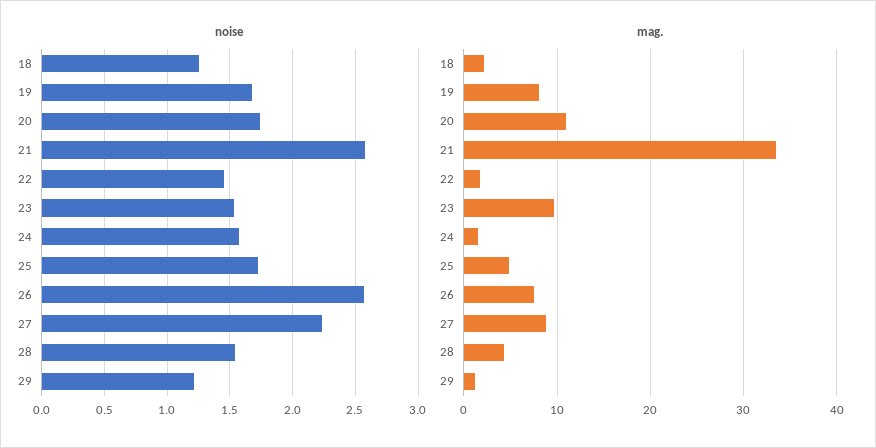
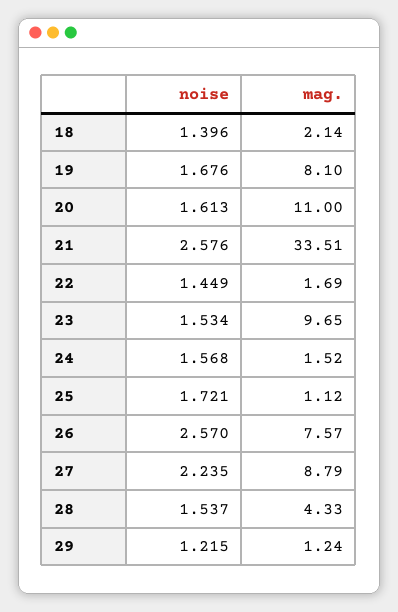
noise, 18: 1.25 -> 1.396
noise, 20: 1.75 -> 1.613
mag., 25: 5 -> 1.12

